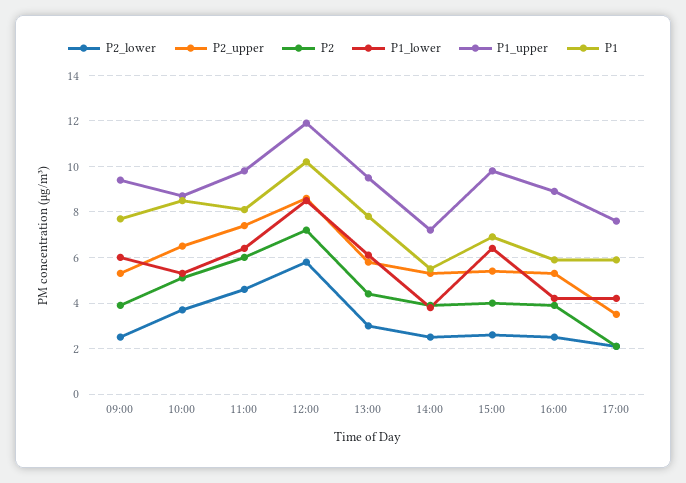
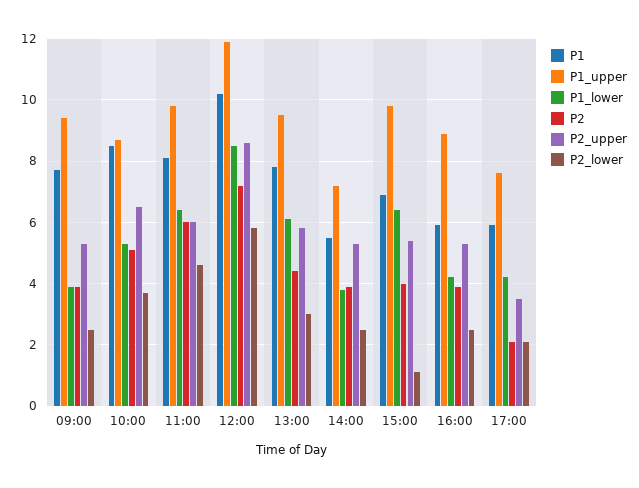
P1_lower, 09:00: 6 -> 4
P2_upper, 11:00: 7.5 -> 6
P2_lower, 15:00: 2.5 -> 1

